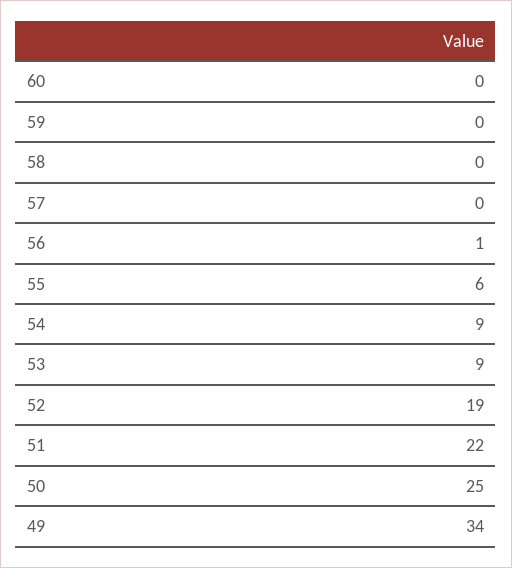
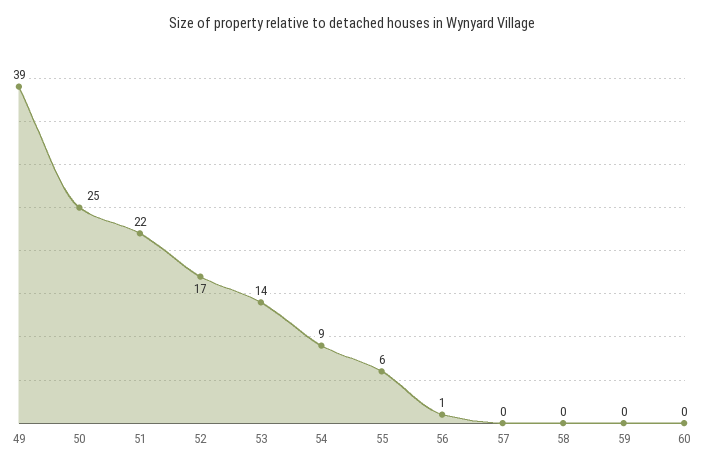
53: 9 -> 14
52: 19 -> 17
49: 34 -> 39

